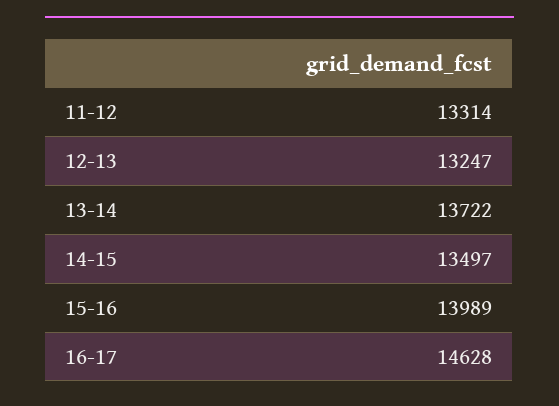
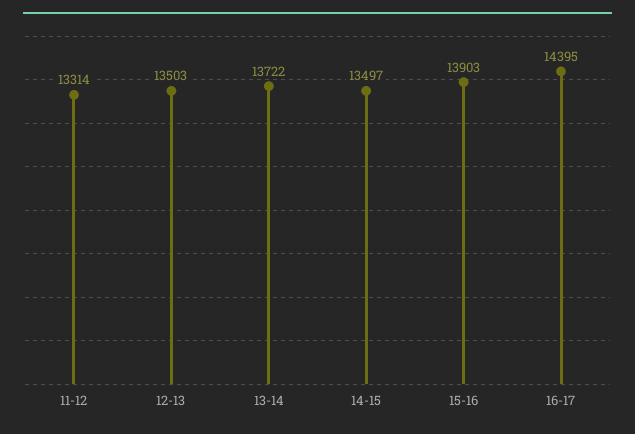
12-13: 13247 -> 13503
15-16: 13989 -> 13903
16-17: 14628 -> 14395

